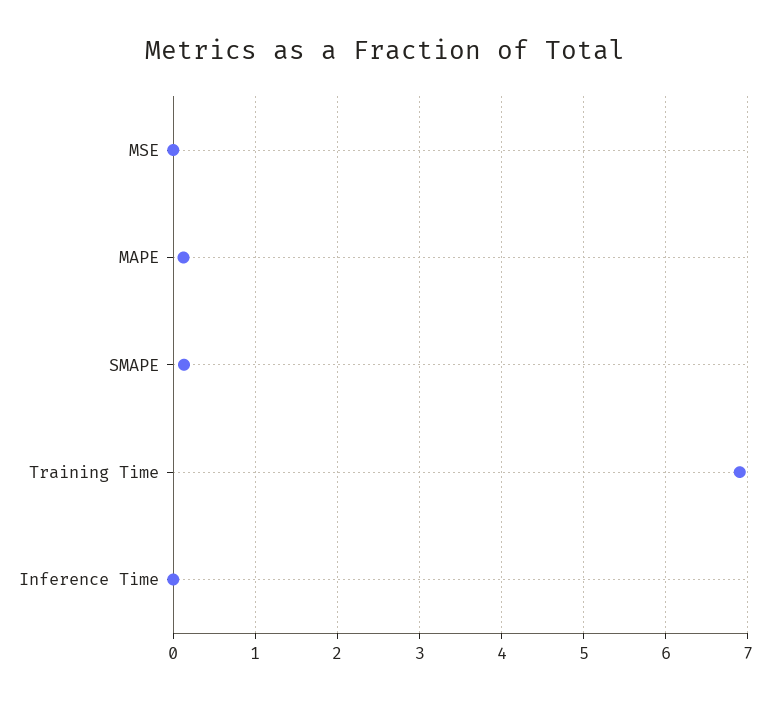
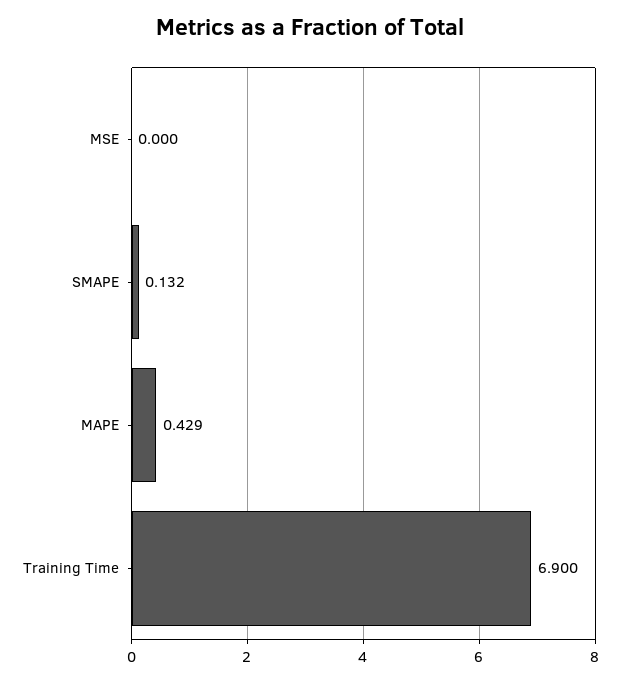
MAPE: 0.1 -> 0.429
Inference Time: 0 -> none

